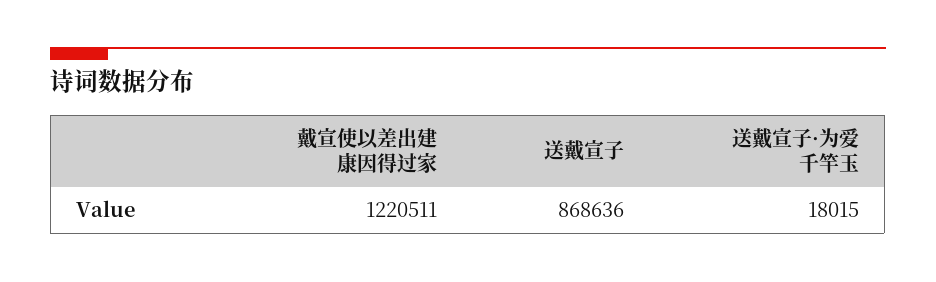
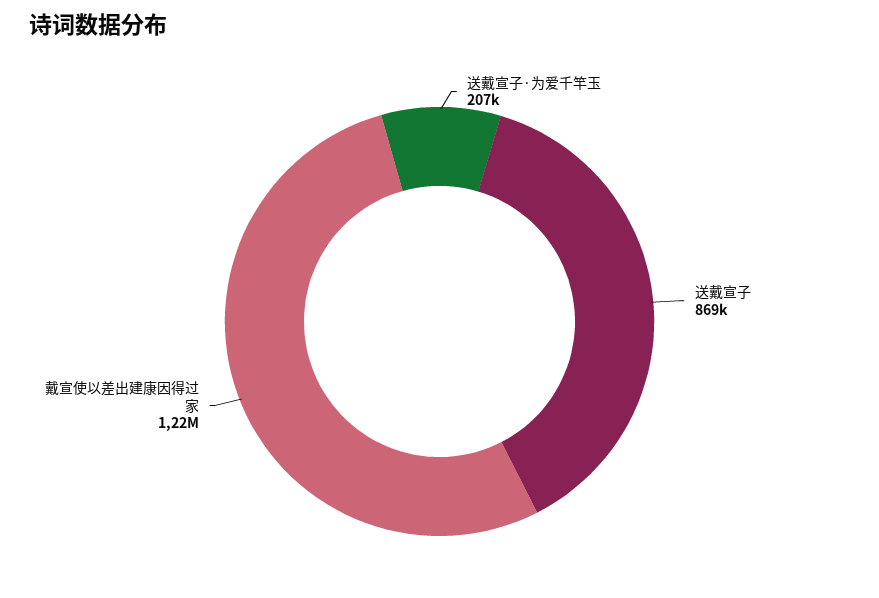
送戴宣子·为爱千竿玉: 18015 -> 207000

